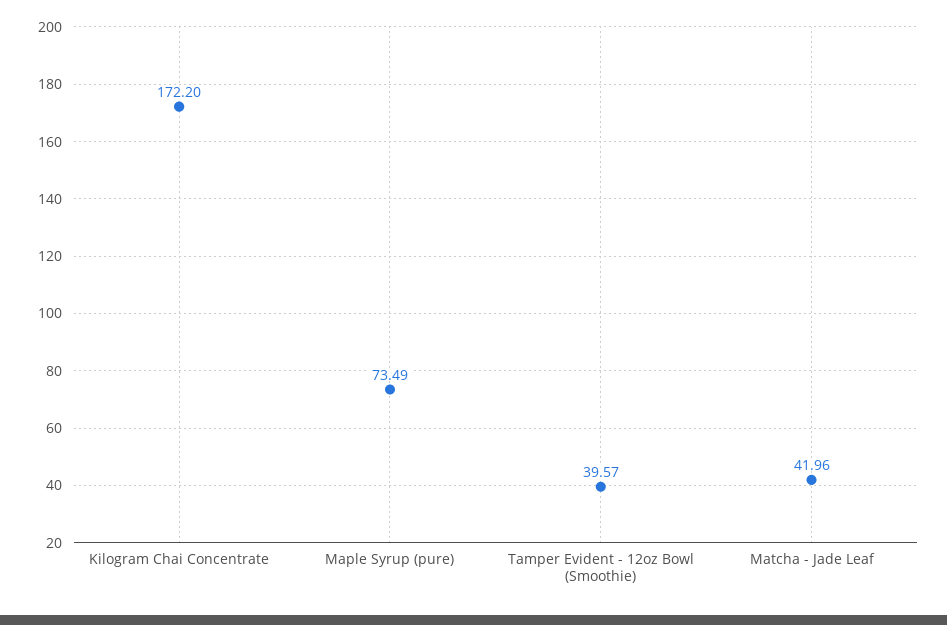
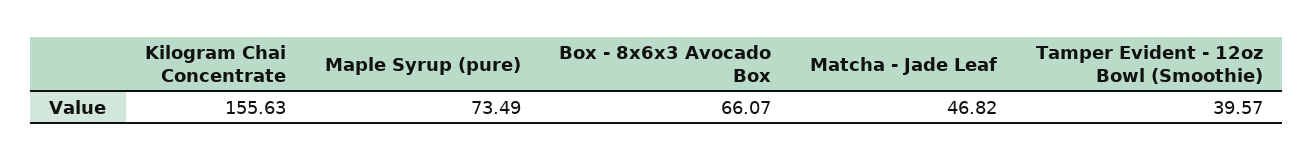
Kilogram Chai Concentrate: 172.2 -> 155.63
Matcha - Jade Leaf: 41.96 -> 46.82
Box - 8x6x3 Avocado Box: none -> 66.07

